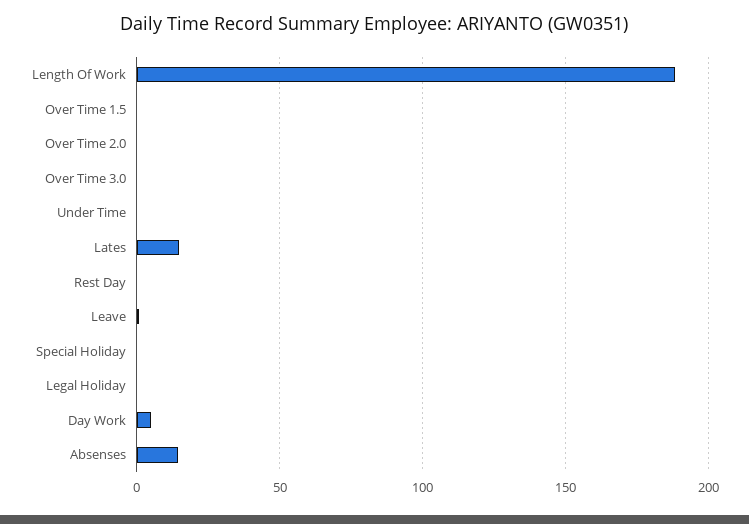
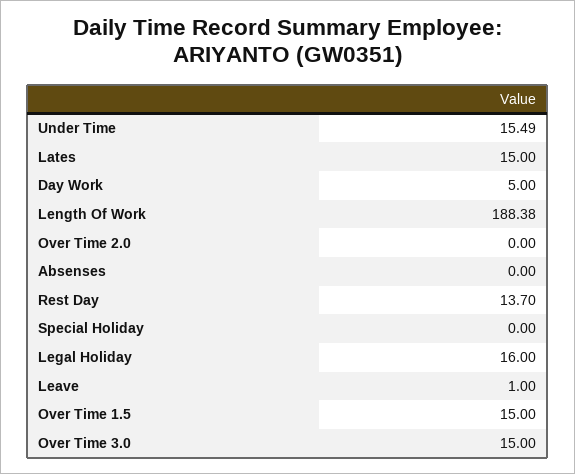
Over Time 1.5: 0 -> 15
Over Time 3.0: 0 -> 15
Under Time: 0 -> 15.49
Rest Day: 0 -> 13.7
Legal Holiday: 0 -> 16
Absenses: 15 -> 0

